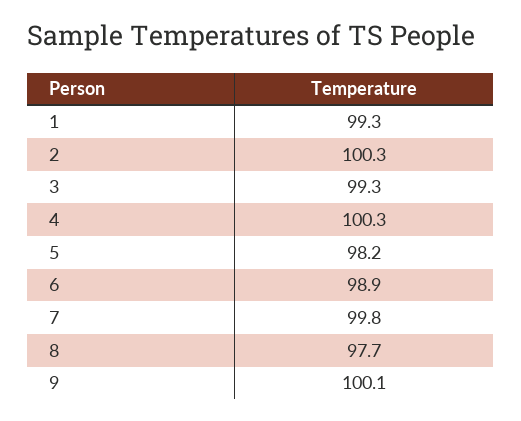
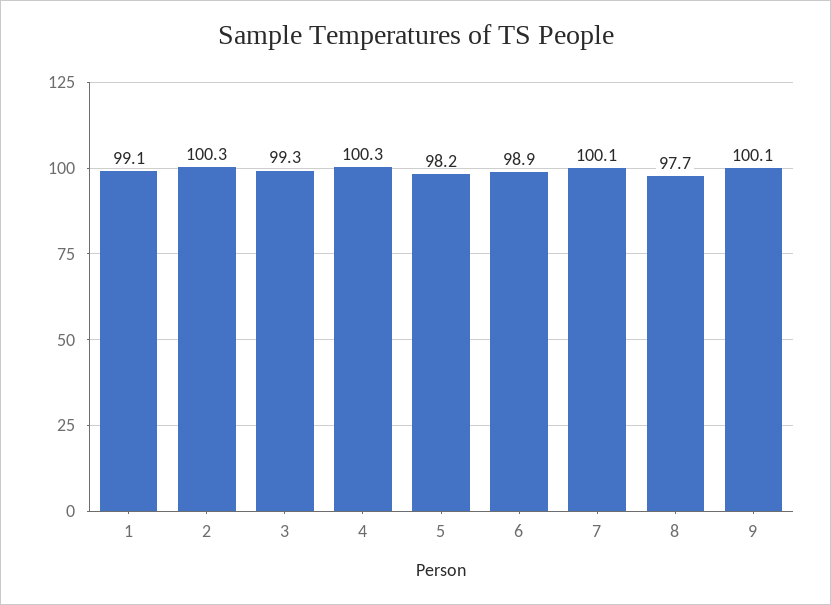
1: 99.3 -> 99.1
7: 99.8 -> 100.1

